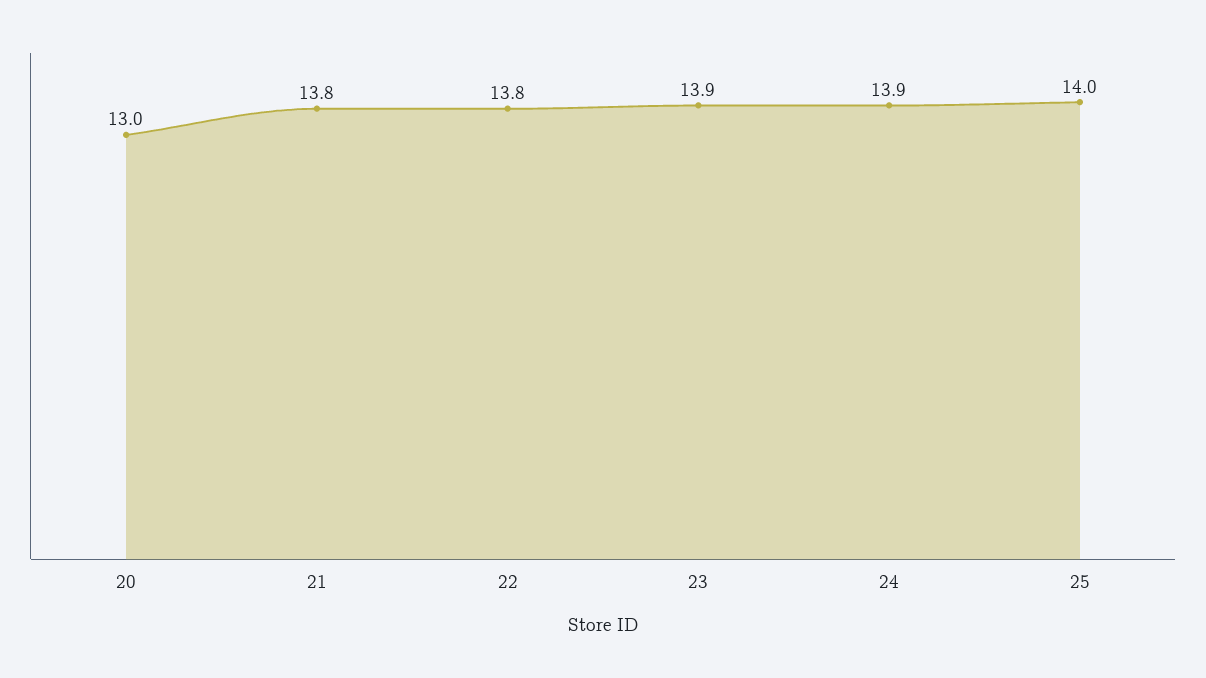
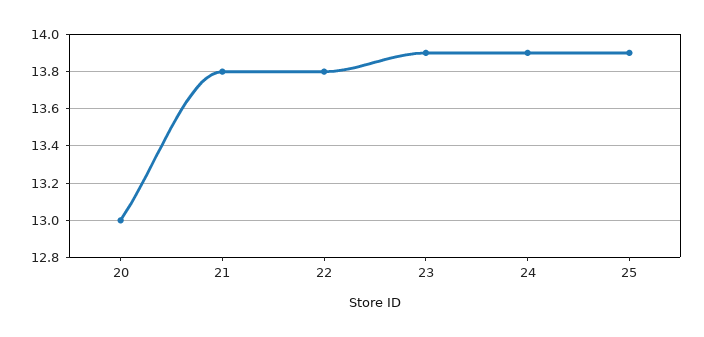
25: 14 -> 13.9

